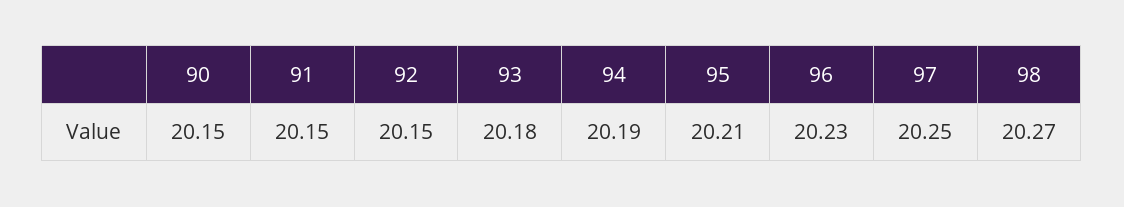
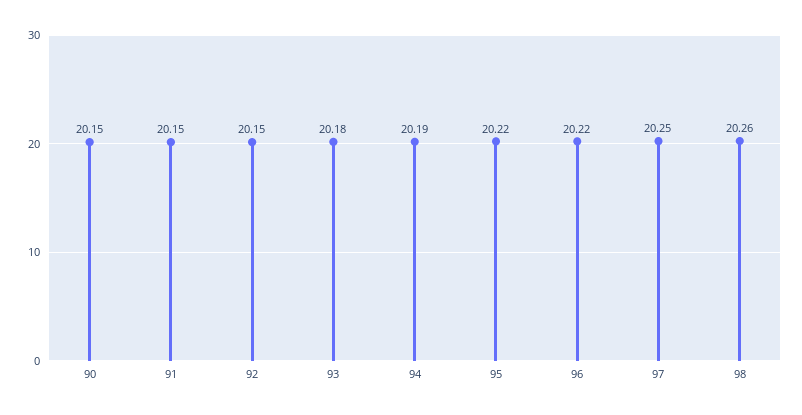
95: 20.21 -> 20.22
96: 20.23 -> 20.22
98: 20.27 -> 20.26

